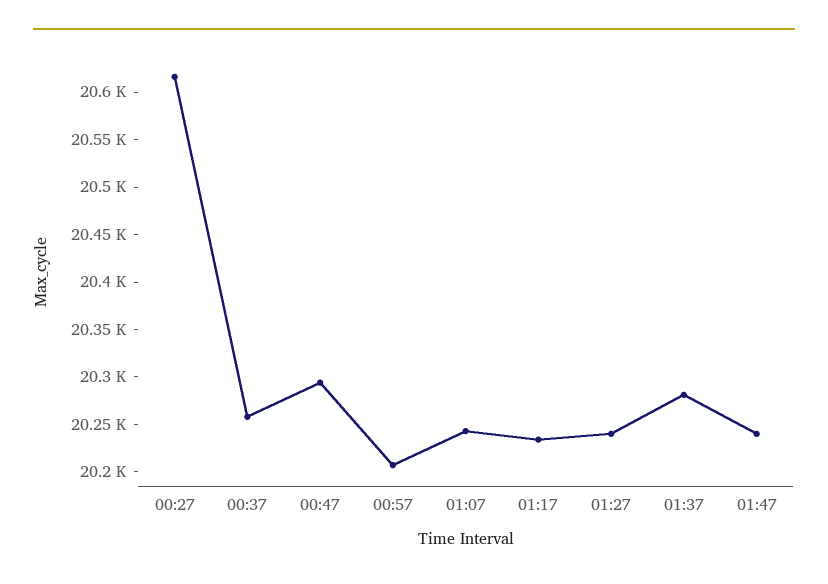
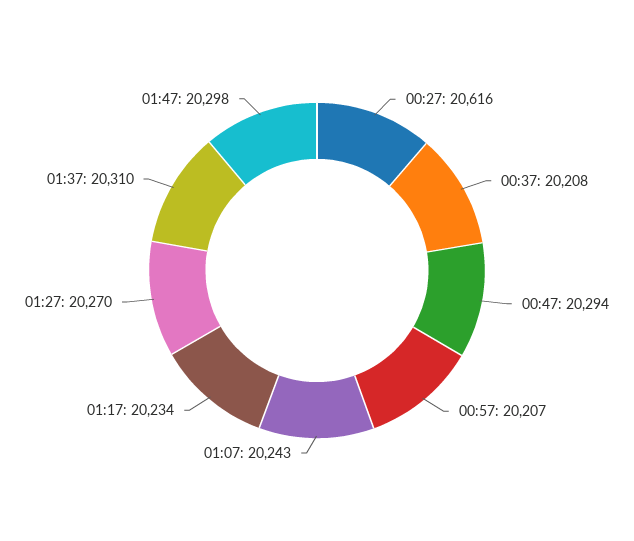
00:37: 20260 -> 20208
01:27: 20240 -> 20270
01:37: 20280 -> 20310
01:47: 20240 -> 20298

